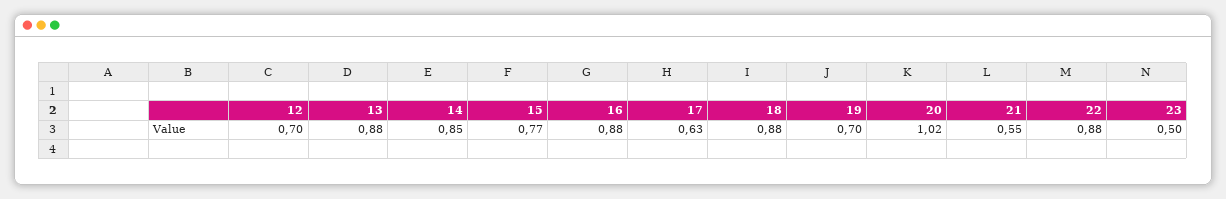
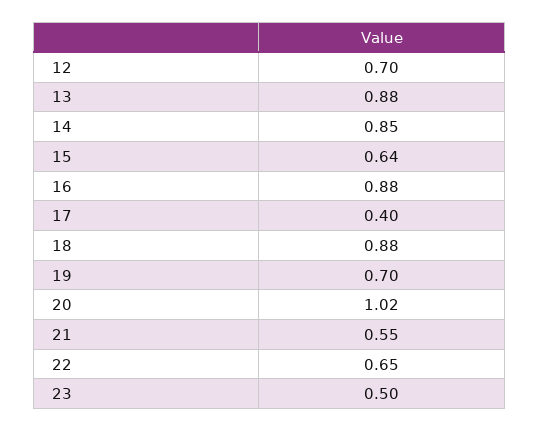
15: 0.77 -> 0.64
17: 0.63 -> 0.4
22: 0.88 -> 0.65

